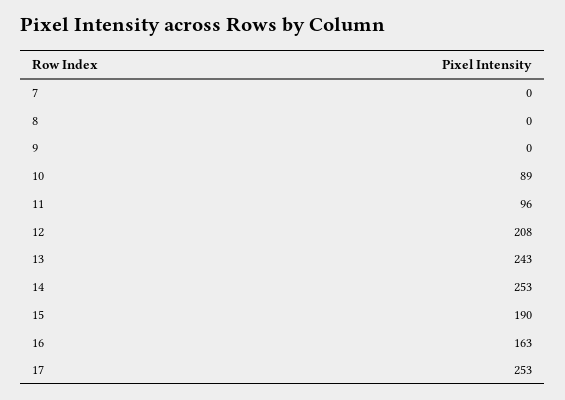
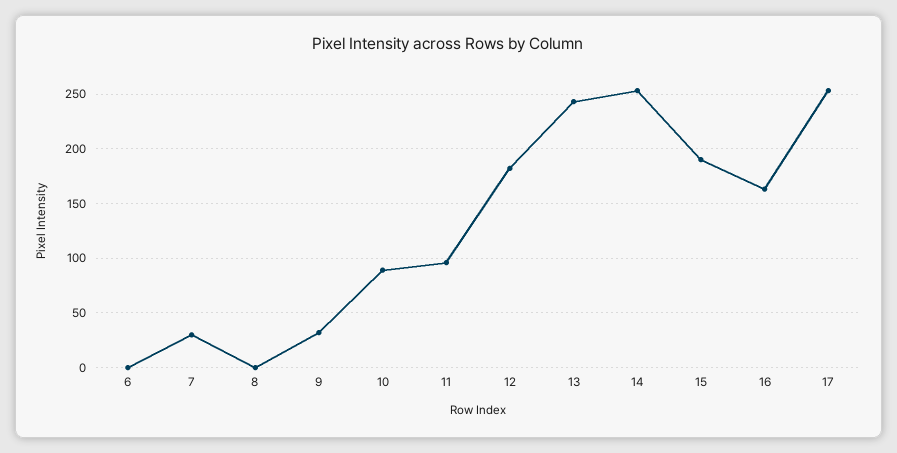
7: 0 -> 30
9: 0 -> 30
12: 208 -> 180
6: none -> 0

